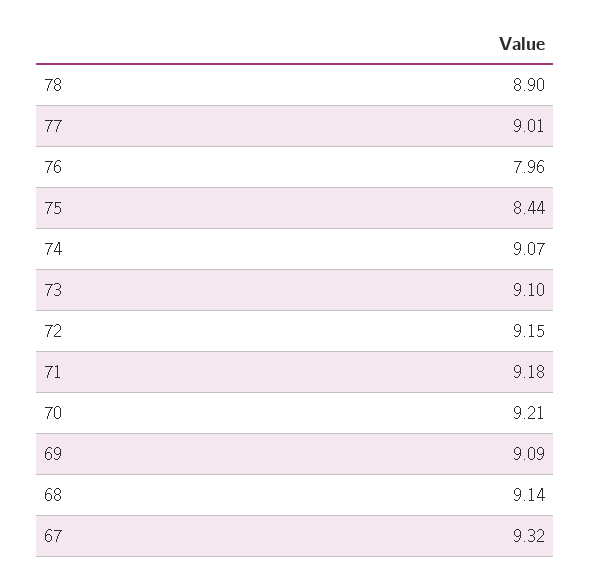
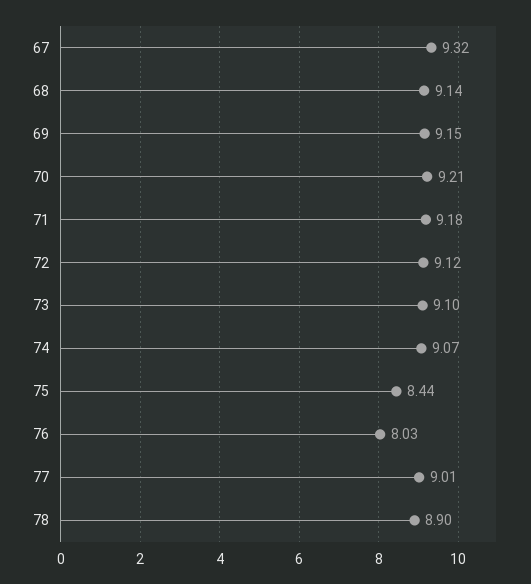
76: 7.96 -> 8.03
72: 9.15 -> 9.12
69: 9.09 -> 9.15

